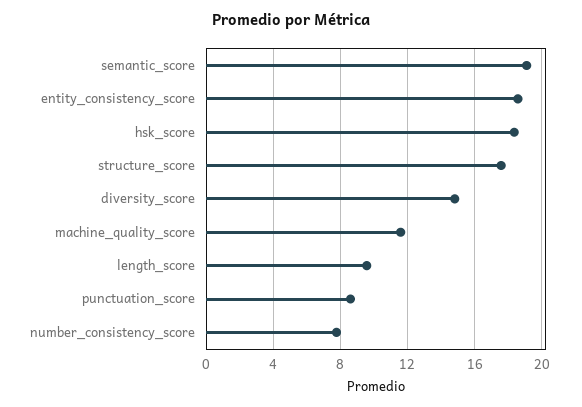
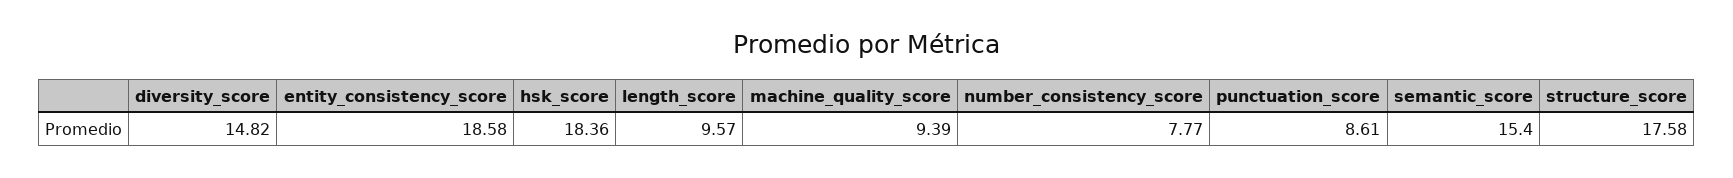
semantic_score: 19 -> 15.4
machine_quality_score: 11.5 -> 9.39

